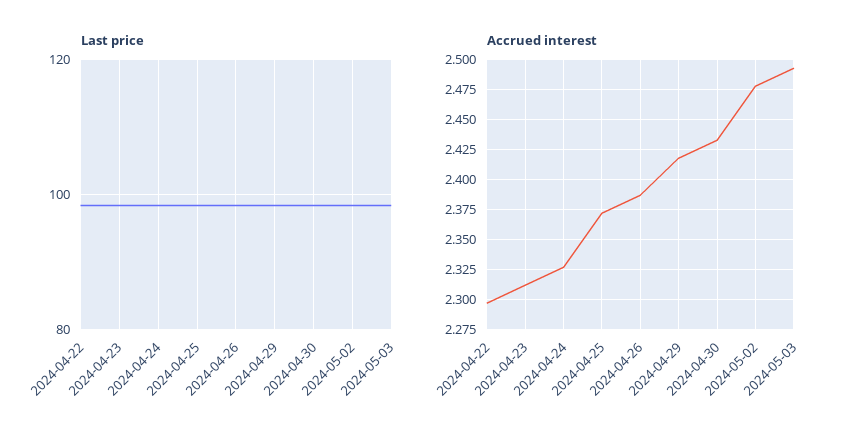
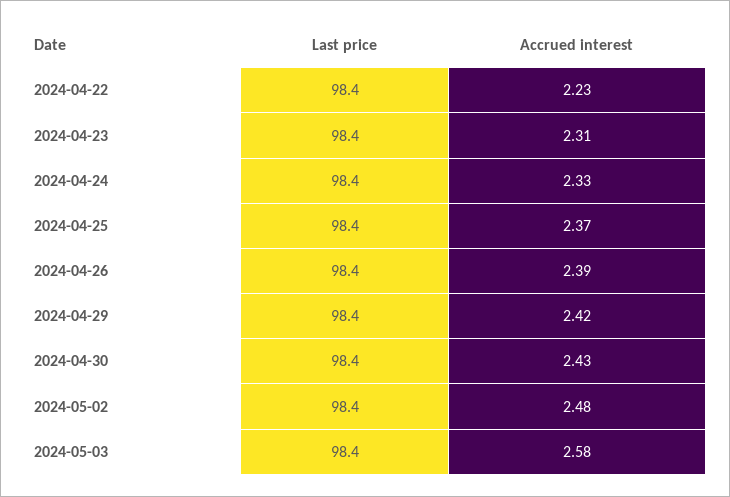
Accrued interest, 2024-04-22: 2.3 -> 2.23
Accrued interest, 2024-05-03: 2.5 -> 2.58

